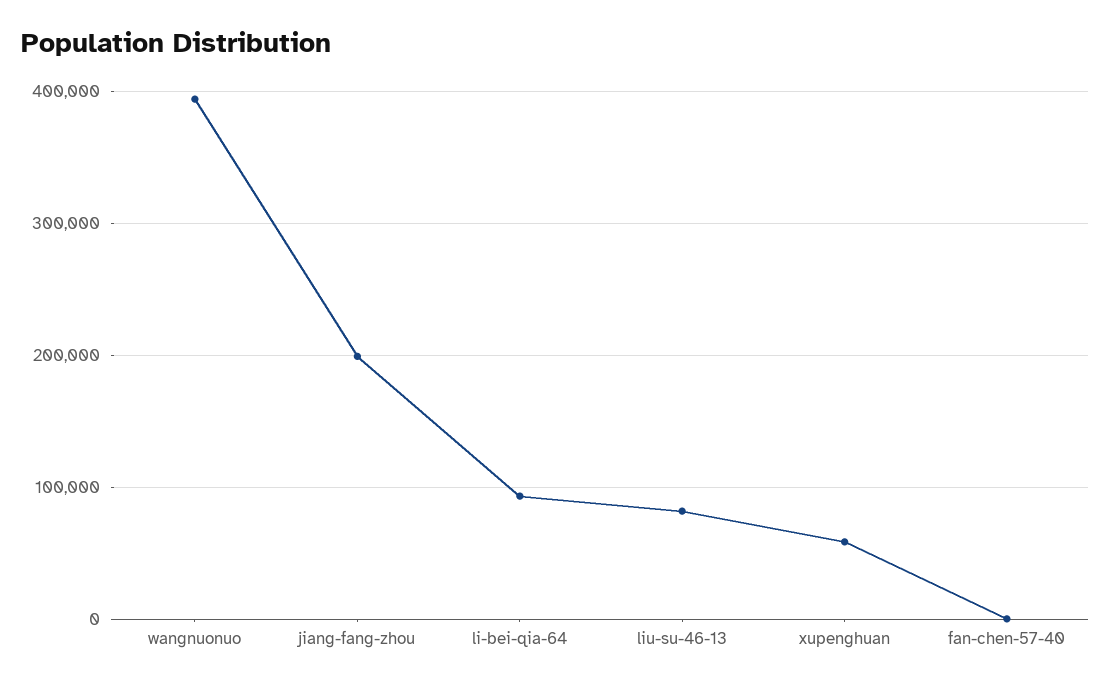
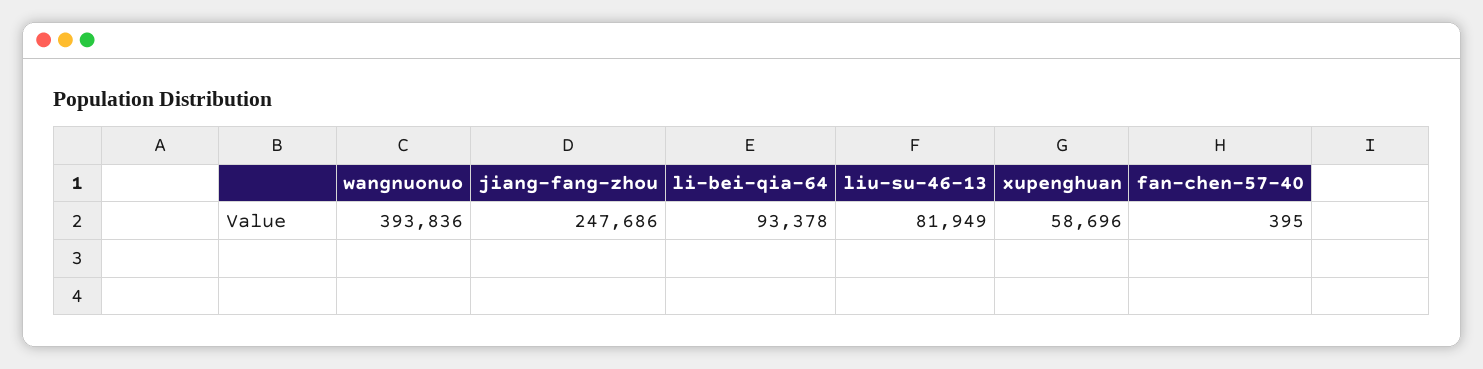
jiang-fang-zhou: 200000 -> 247686

